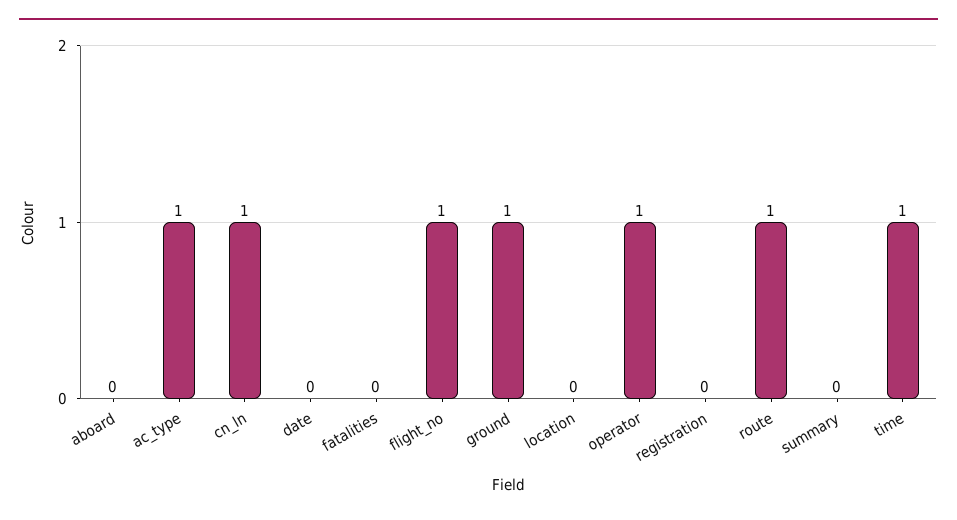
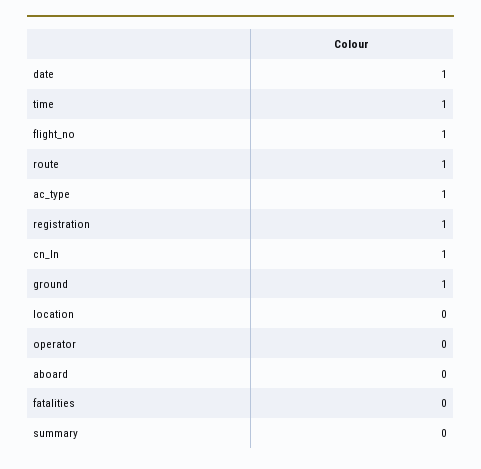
date: 0 -> 1
operator: 1 -> 0
registration: 0 -> 1

